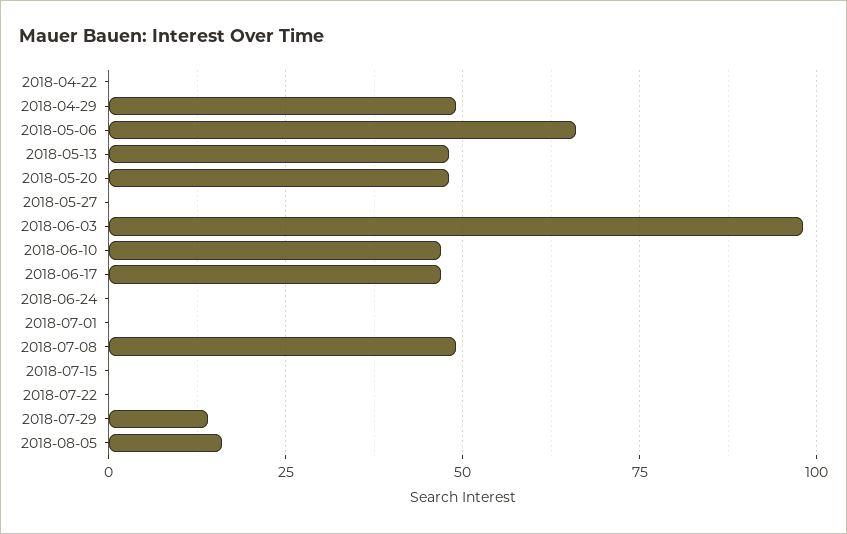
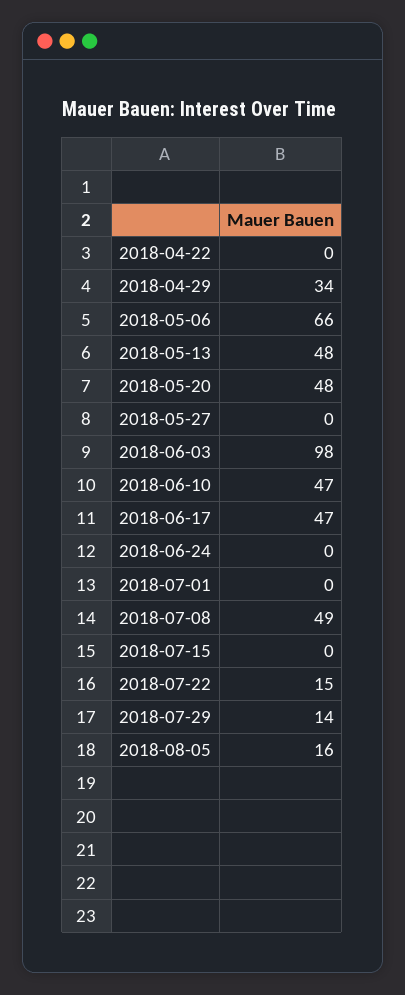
2018-04-29: 50 -> 34
2018-07-22: 0 -> 15

